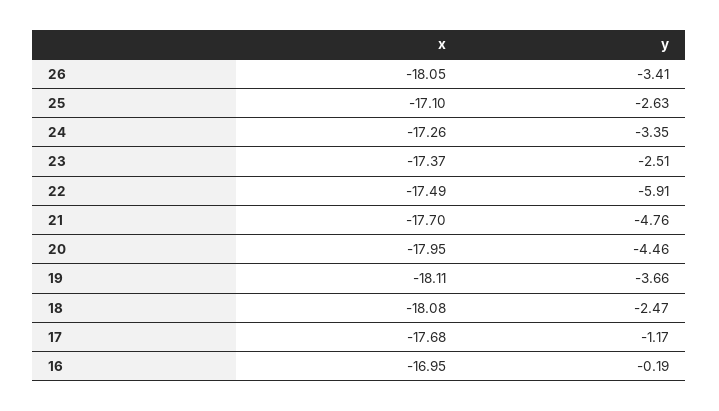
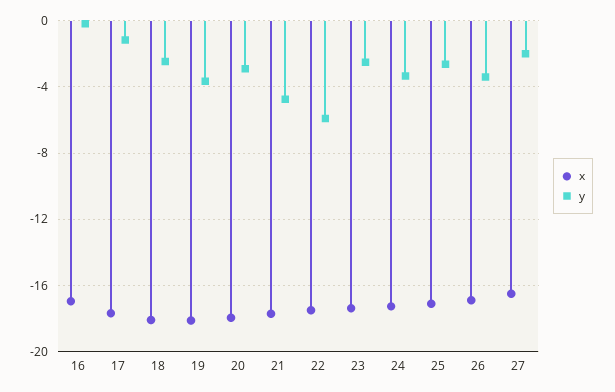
x, 26: -18.05 -> -17
y, 20: -4.46 -> -3
x, 27: none -> -16.5
y, 27: none -> -2

